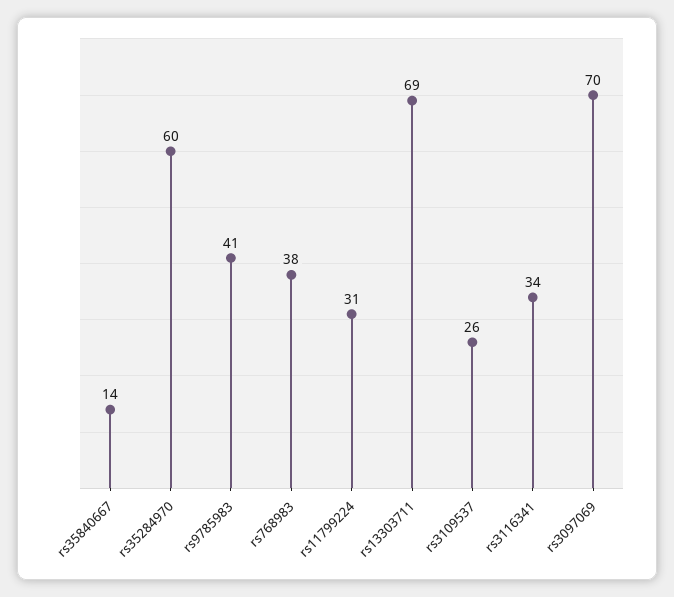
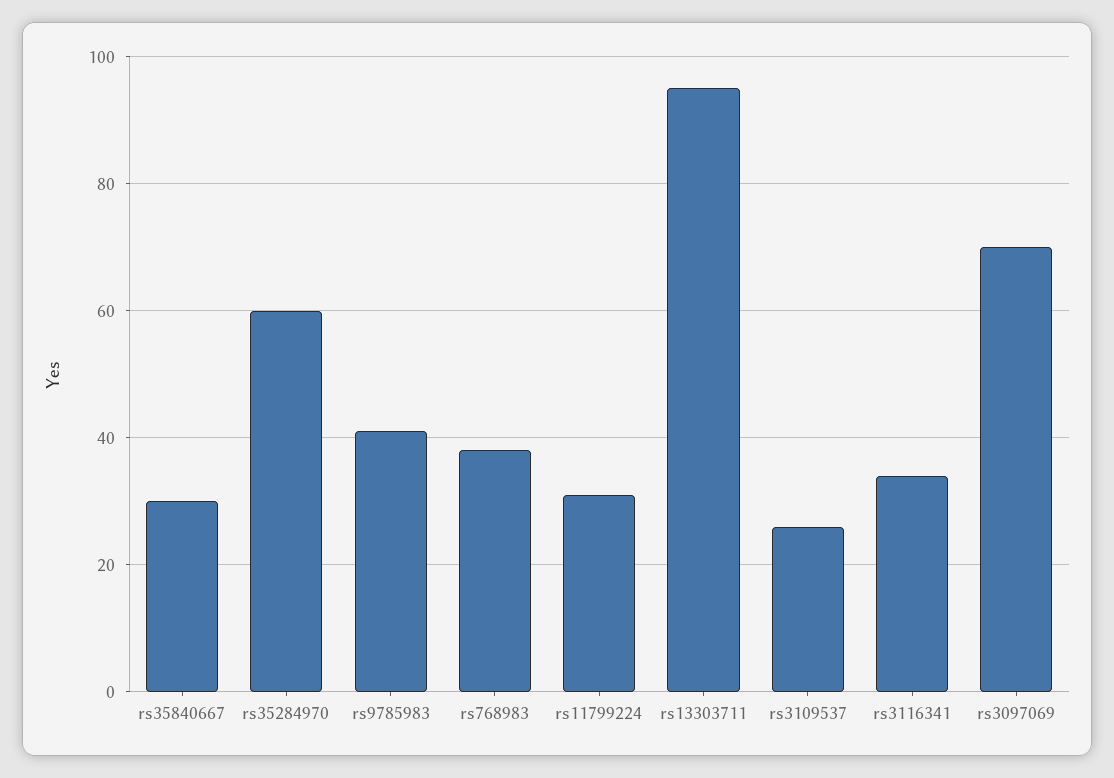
rs35840667: 14 -> 30
rs13303711: 69 -> 95

